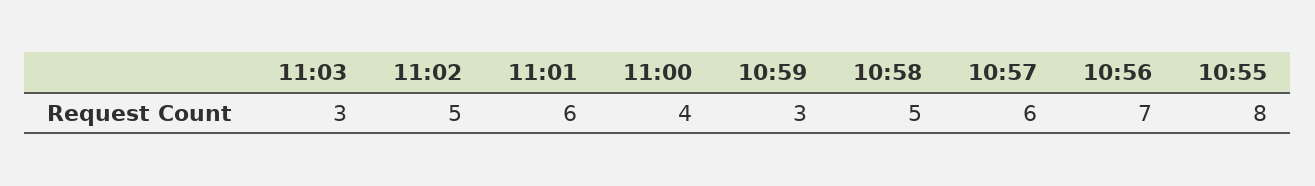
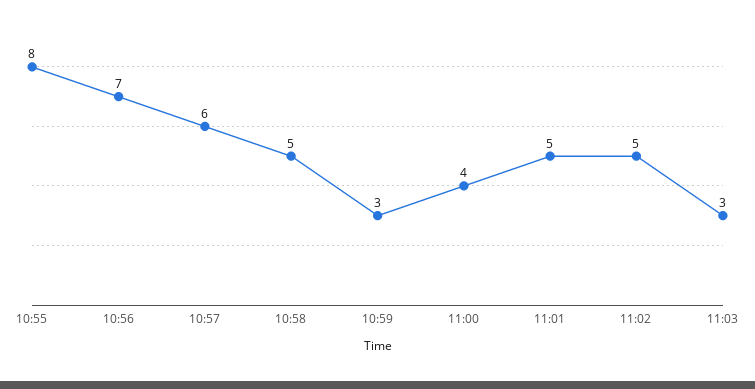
11:01: 6 -> 5

